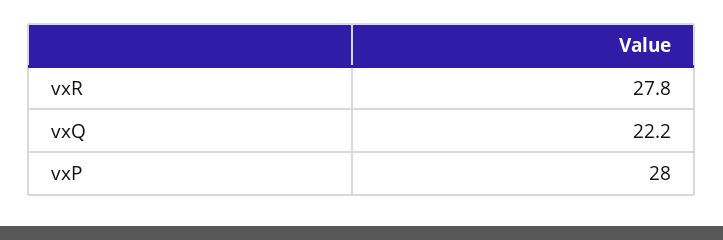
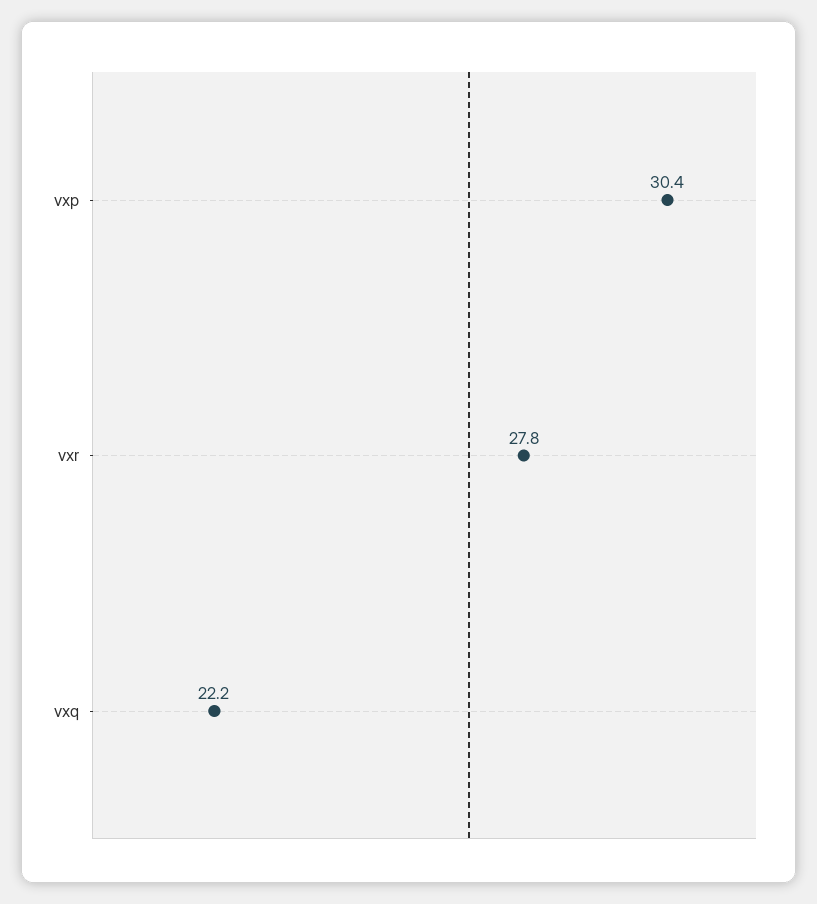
vxP: 28 -> 30.4

